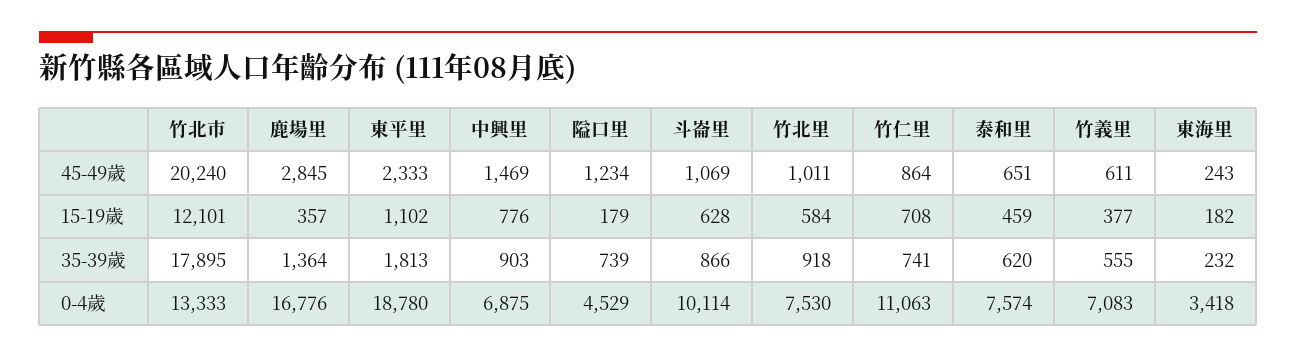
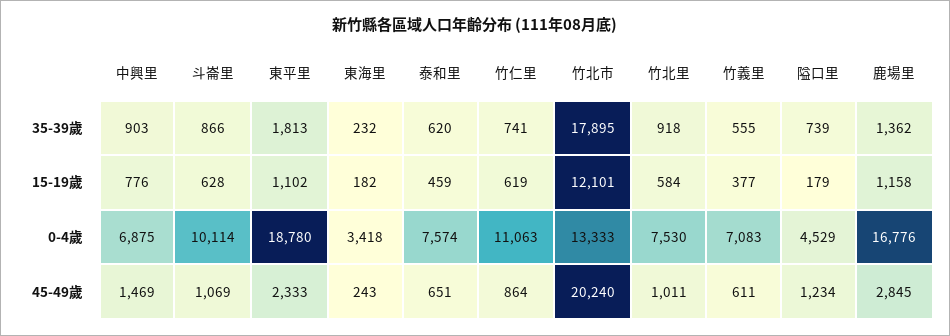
鹿場里, 15-19歲: 357 -> 1158
竹仁里, 15-19歲: 708 -> 619
鹿場里, 35-39歲: 1364 -> 1362

